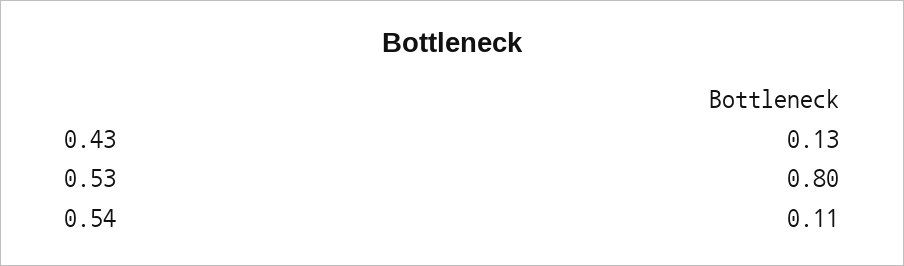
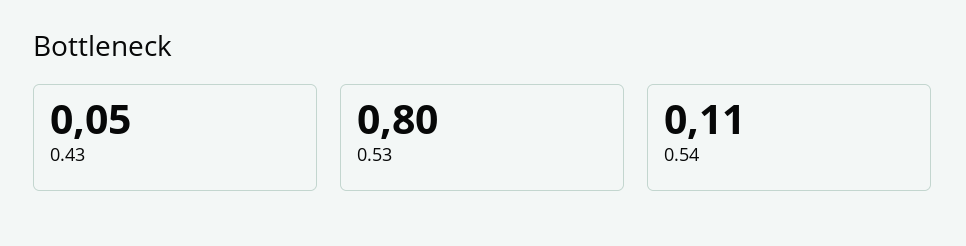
0.43: 0.13 -> 0.05

